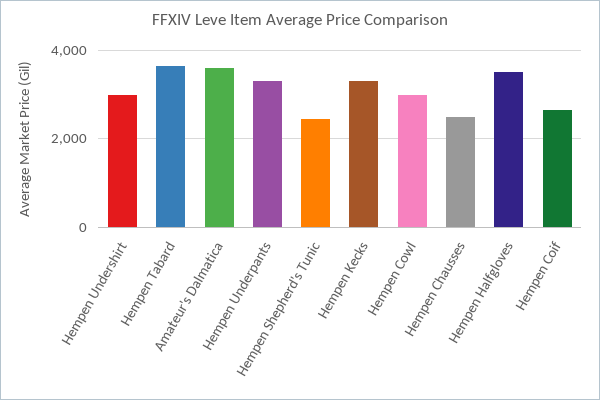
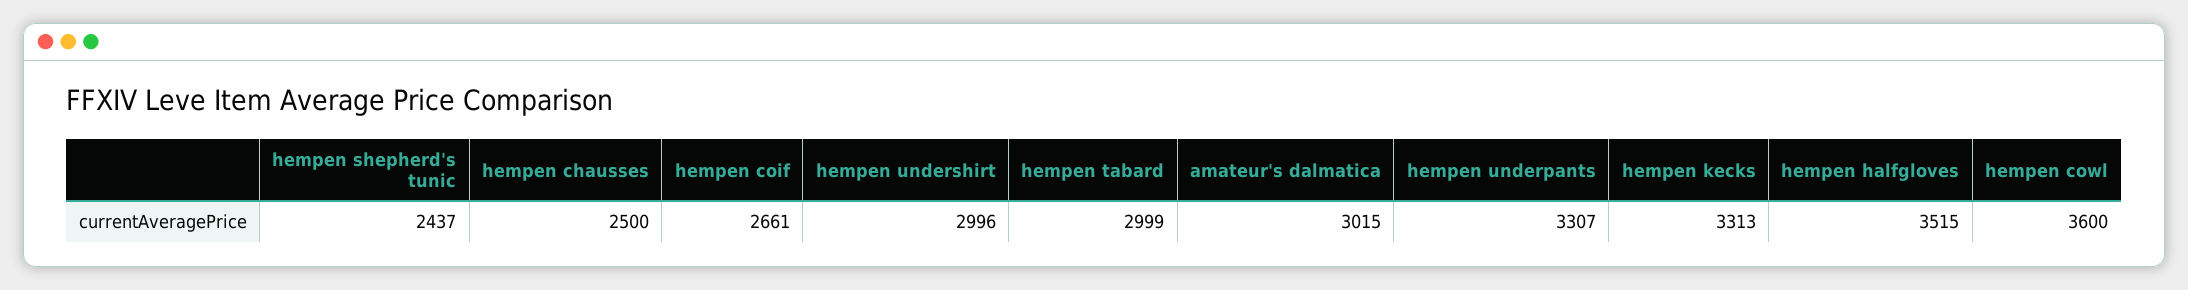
Hempen Tabard: 3600 -> 2999
Amateur's Dalmatica: 3600 -> 3015
Hempen Cowl: 3000 -> 3600

